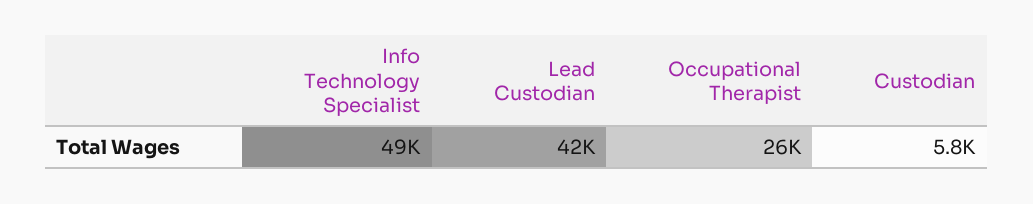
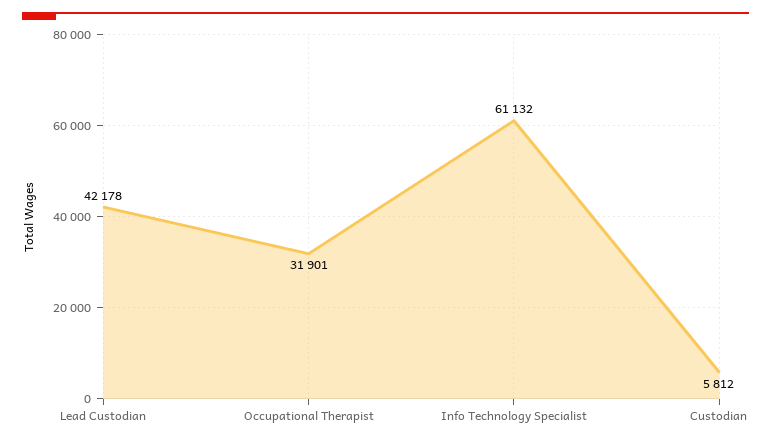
Info Technology Specialist: 49000 -> 61132
Occupational Therapist: 26000 -> 31901

